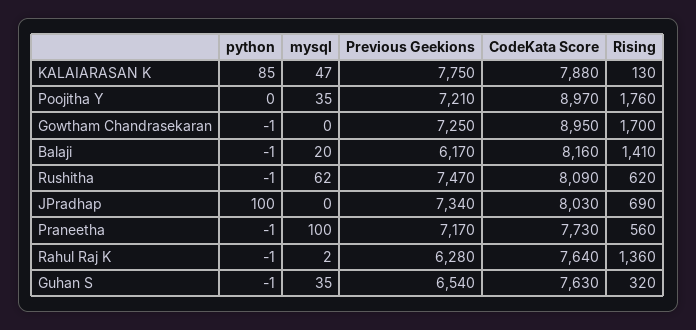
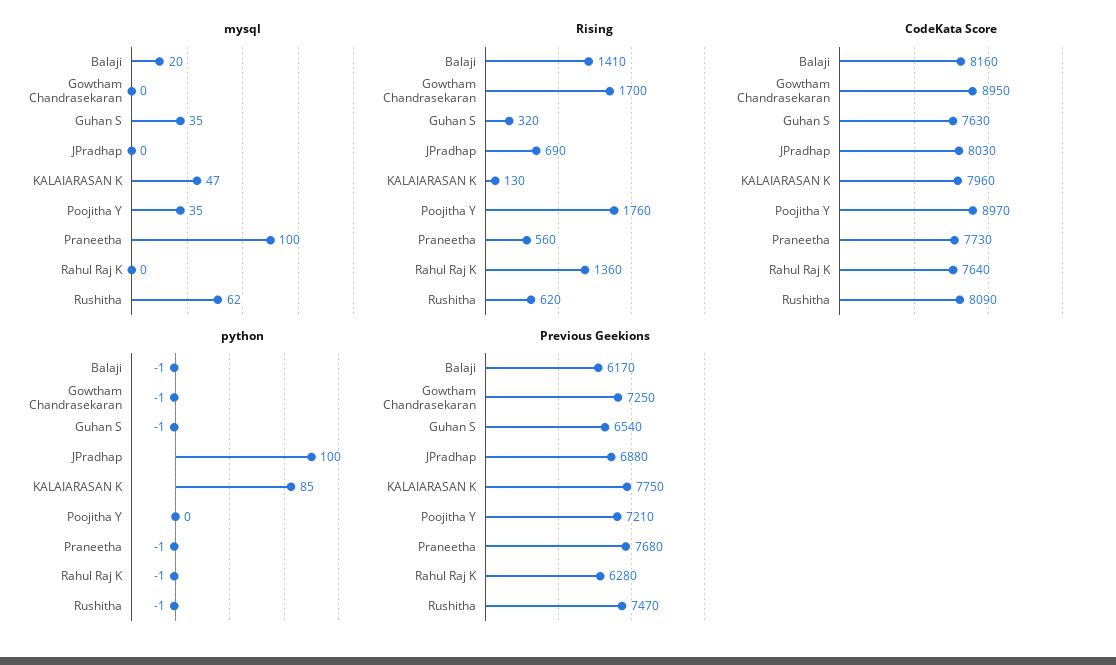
CodeKata Score, KALAIARASAN K: 7880 -> 7960
Previous Geekions, JPradhap: 7340 -> 6880
Previous Geekions, Praneetha: 7170 -> 7680
mysql, Rahul Raj K: 2 -> 0

